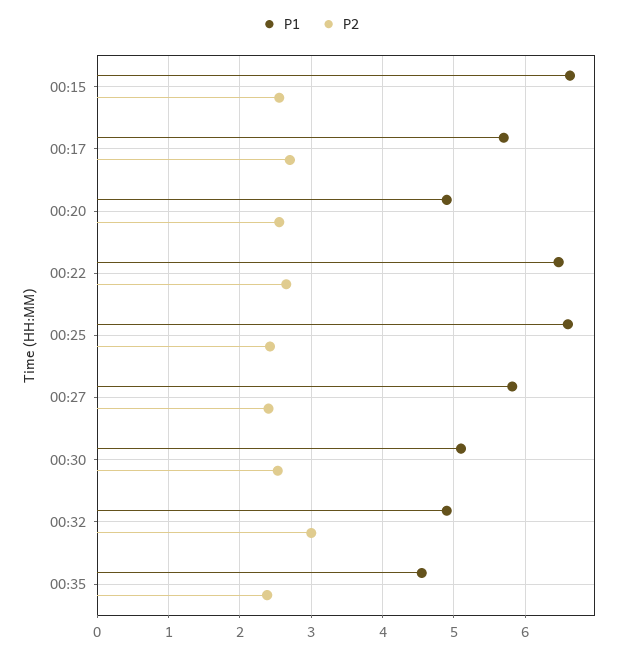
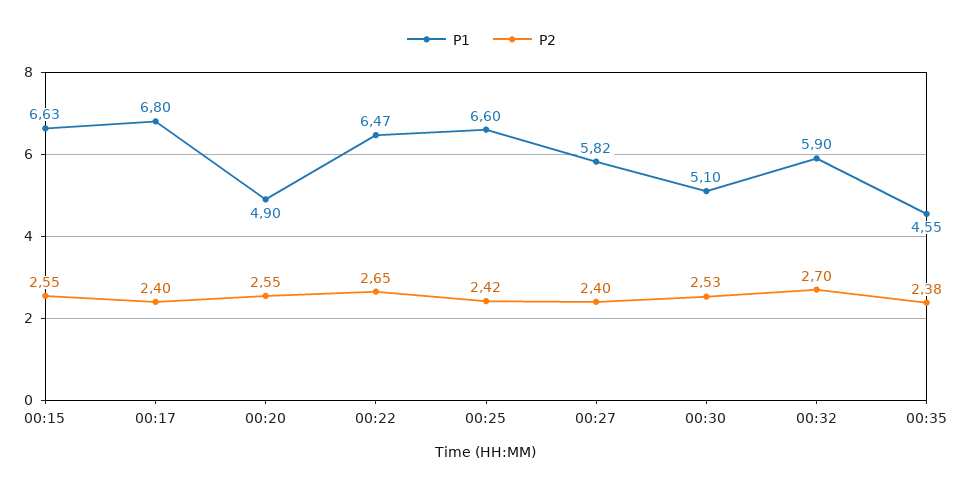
P1, 00:17: 5.7 -> 6.8
P2, 00:17: 2.7 -> 2.4
P1, 00:32: 4.9 -> 5.9
P2, 00:32: 3 -> 2.7

